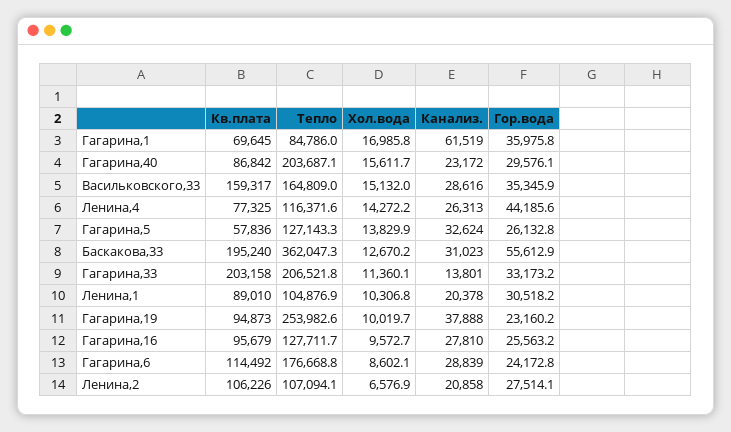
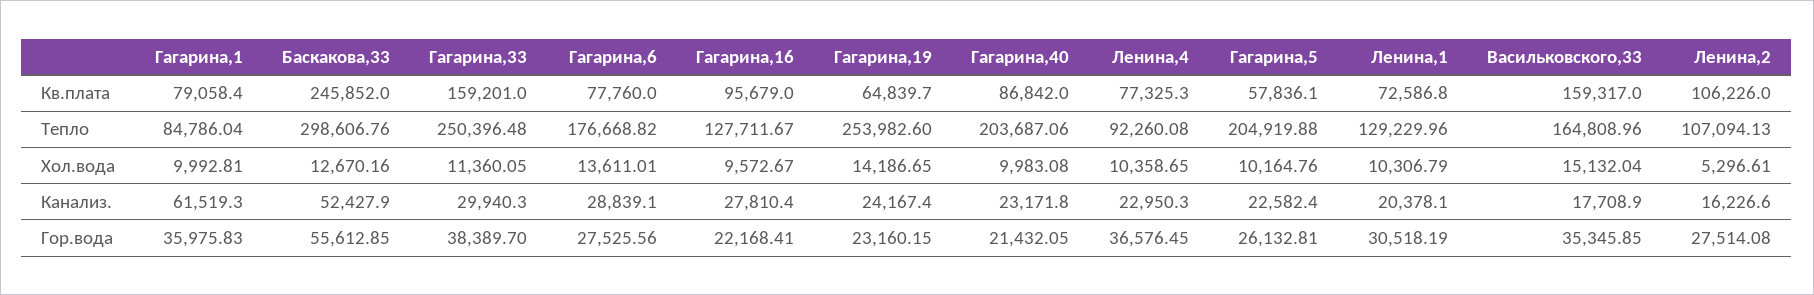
Кв.плата, Гагарина,1: 69645 -> 79058.4
Хол.вода, Гагарина,1: 16985.8 -> 9992.81
Хол.вода, Гагарина,40: 15611.7 -> 9983.08
Гор.вода, Гагарина,40: 29576.1 -> 21432.05
Канализ., Васильковского,33: 28616 -> 17708.9
Тепло, Ленина,4: 116371.6 -> 92260.08
Хол.вода, Ленина,4: 14272.2 -> 10358.65
Канализ., Ленина,4: 26313 -> 22950.3
Гор.вода, Ленина,4: 44185.6 -> 36576.45
Тепло, Гагарина,5: 127143.3 -> 204919.88
Хол.вода, Гагарина,5: 13829.9 -> 10164.76
Канализ., Гагарина,5: 32624 -> 22582.4
Кв.плата, Баскакова,33: 195240 -> 245852
Тепло, Баскакова,33: 362047.3 -> 298606.76
Канализ., Баскакова,33: 31023 -> 52427.9
Кв.плата, Гагарина,33: 203158 -> 159201
Тепло, Гагарина,33: 206521.8 -> 250396.48
Канализ., Гагарина,33: 13801 -> 29940.3
Гор.вода, Гагарина,33: 33173.2 -> 38389.7
Кв.плата, Ленина,1: 89010 -> 72586.8
Тепло, Ленина,1: 104876.9 -> 129229.96
Кв.плата, Гагарина,19: 94873 -> 64839.7
Хол.вода, Гагарина,19: 10019.7 -> 14186.65
Канализ., Гагарина,19: 37888 -> 24167.4
Гор.вода, Гагарина,16: 25563.2 -> 22168.41
Кв.плата, Гагарина,6: 114492 -> 77760
Хол.вода, Гагарина,6: 8602.1 -> 13611.01
Гор.вода, Гагарина,6: 24172.8 -> 27525.56
Хол.вода, Ленина,2: 6576.9 -> 5296.61
Канализ., Ленина,2: 20858 -> 16226.6

